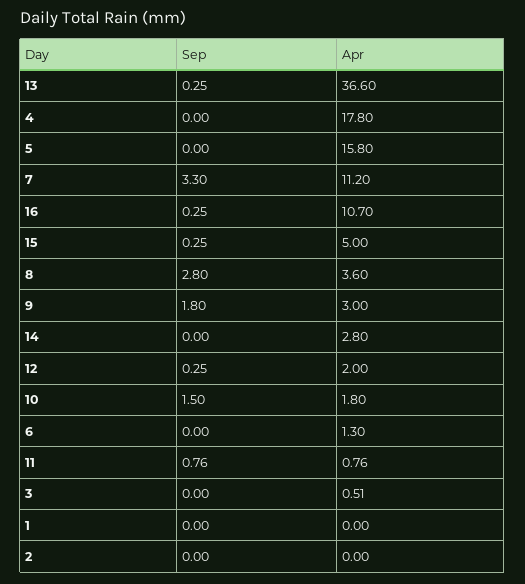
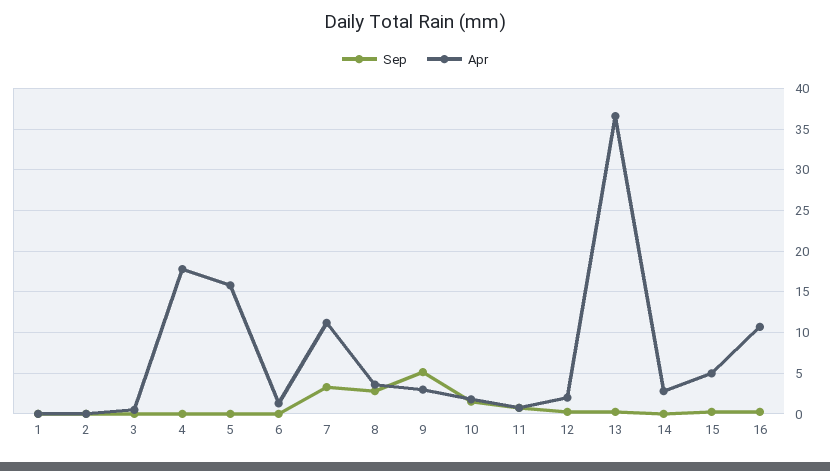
Sep, 9: 1.8 -> 5

